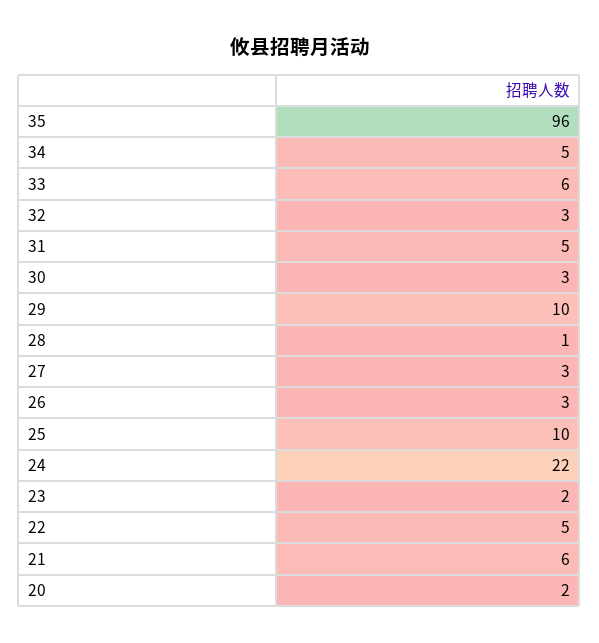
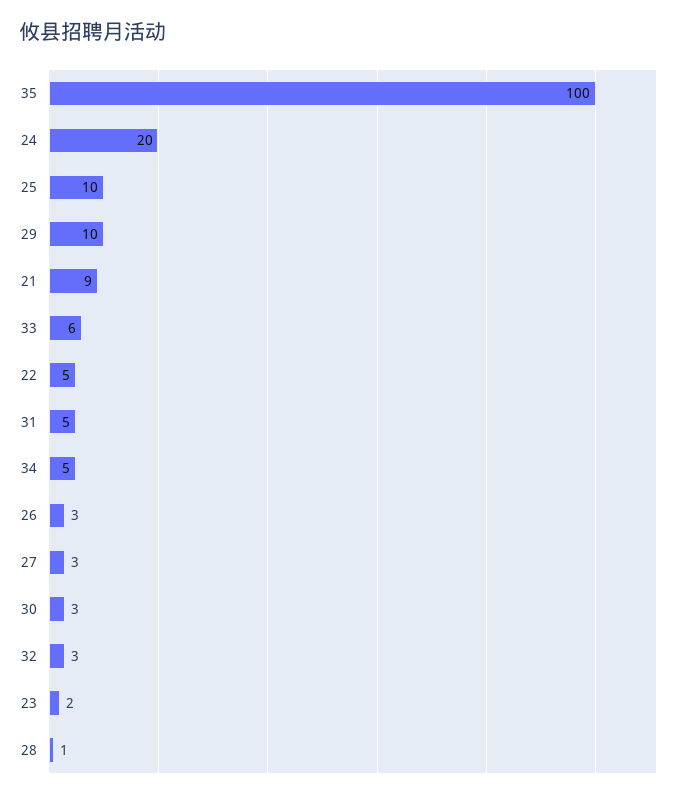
35: 96 -> 100
24: 22 -> 20
21: 6 -> 9
20: 2 -> none

